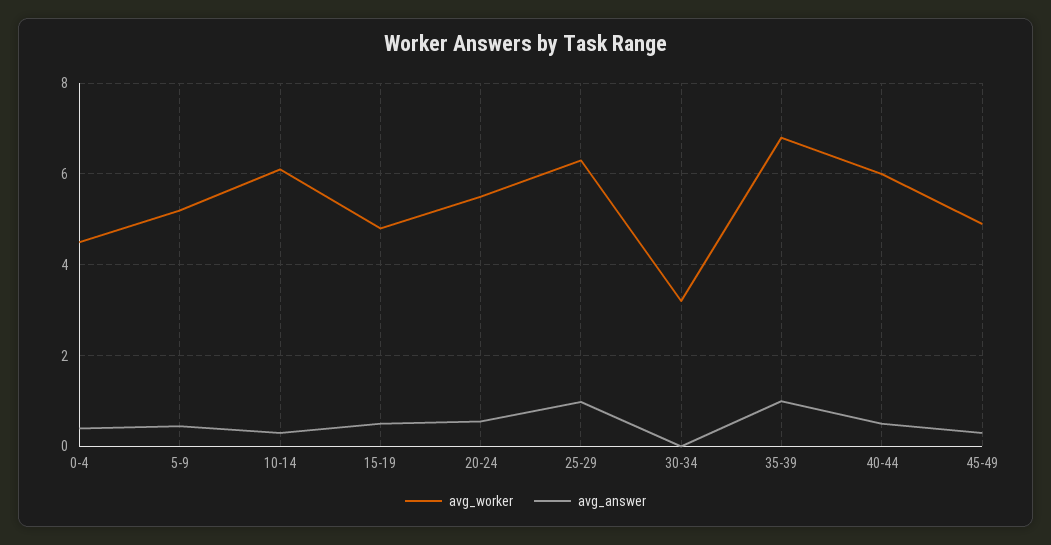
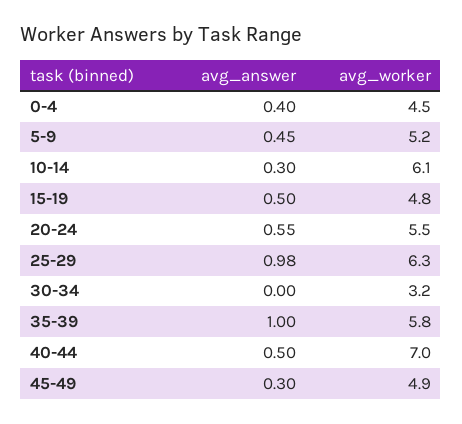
avg_worker, 35-39: 6.8 -> 5.8
avg_worker, 40-44: 6 -> 7

